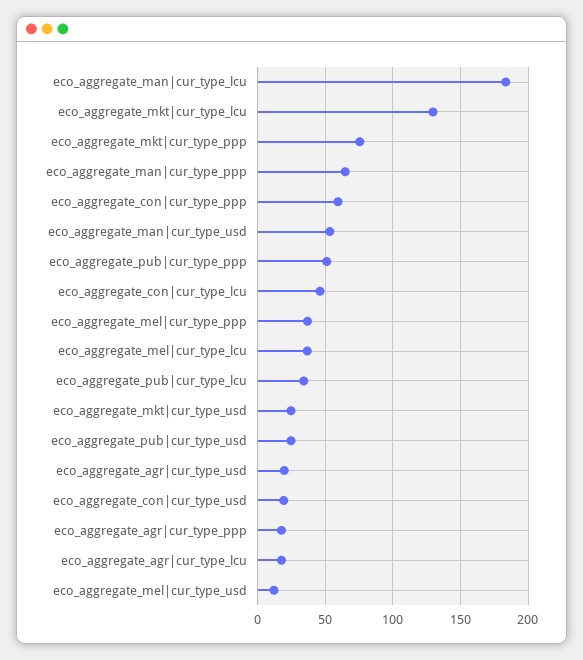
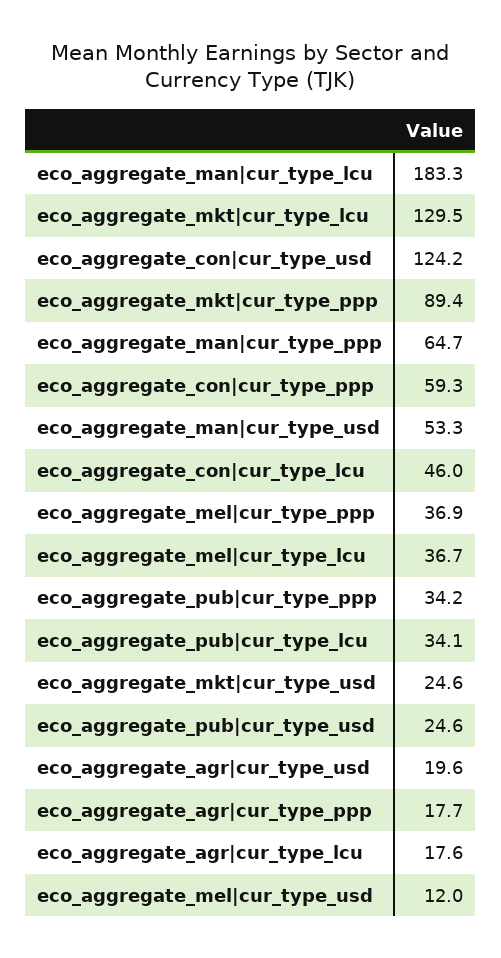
eco_aggregate_mkt|cur_type_ppp: 75 -> 89.4
eco_aggregate_pub|cur_type_ppp: 50 -> 34.2
eco_aggregate_con|cur_type_usd: 20 -> 124.2

